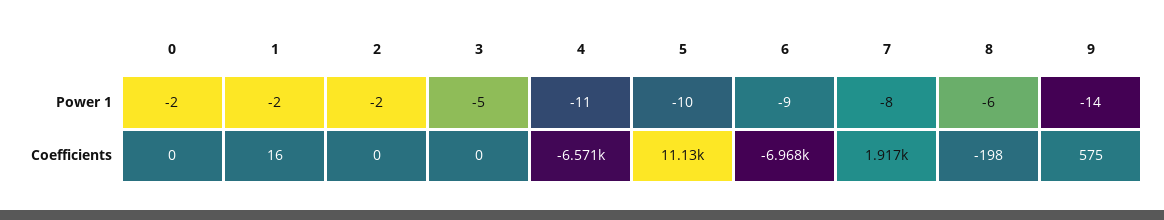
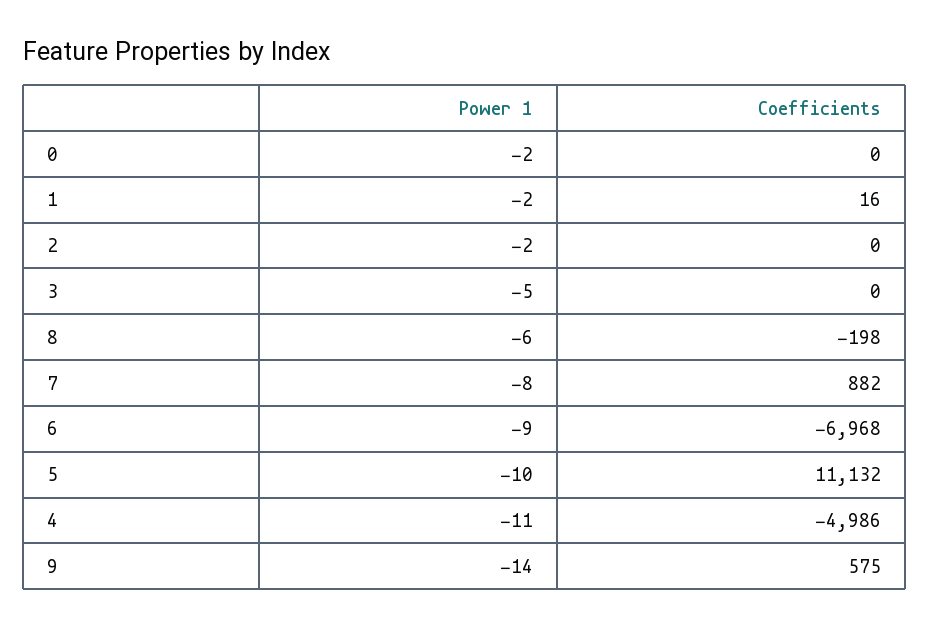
4, Coefficients: -6571 -> -4986
7, Coefficients: 1917 -> 882

